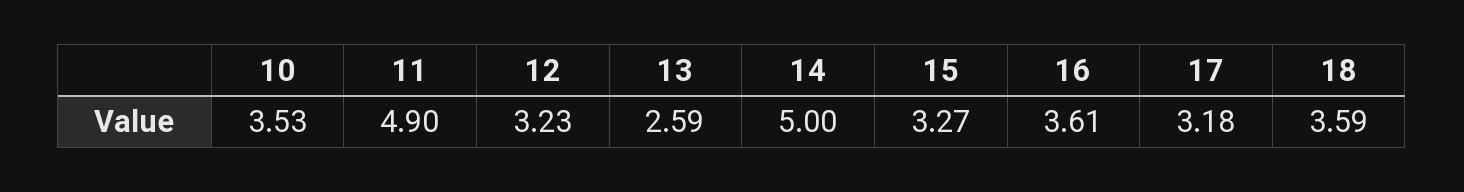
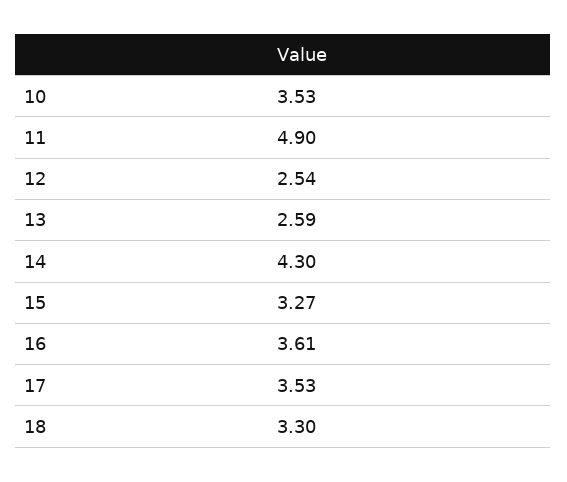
12: 3.23 -> 2.54
14: 5 -> 4.3
17: 3.18 -> 3.53
18: 3.59 -> 3.3

